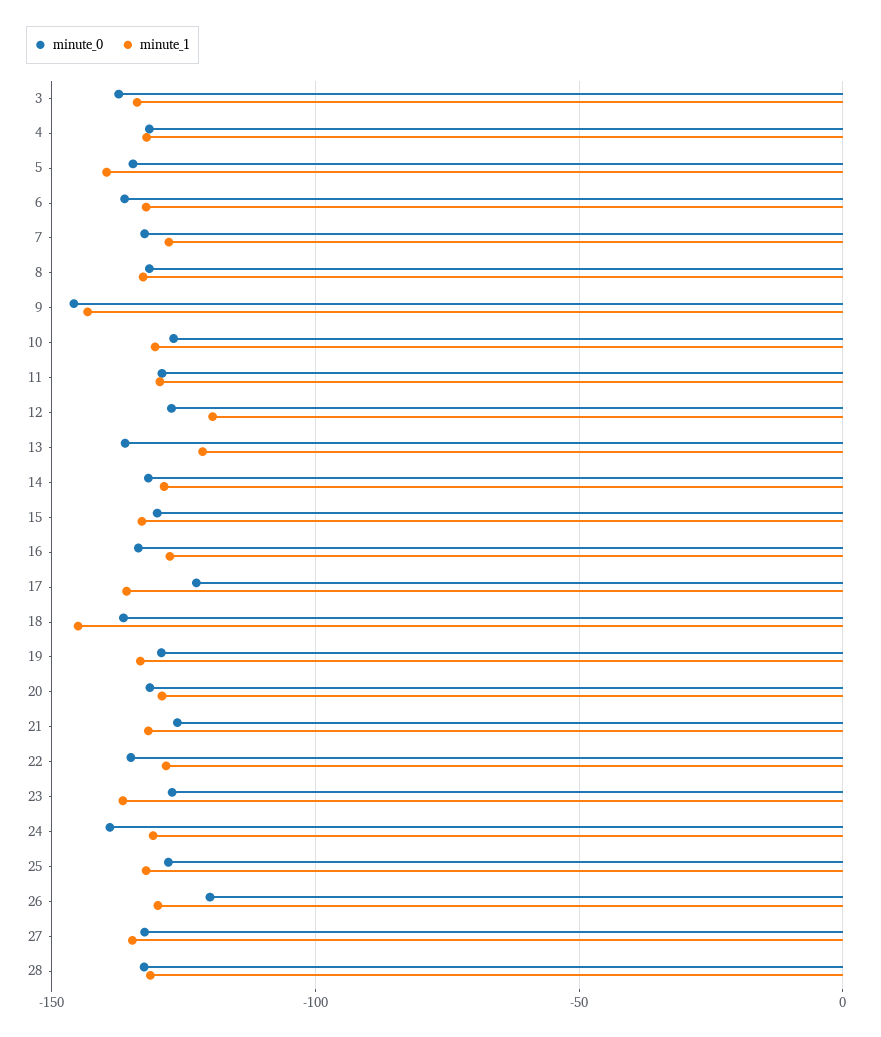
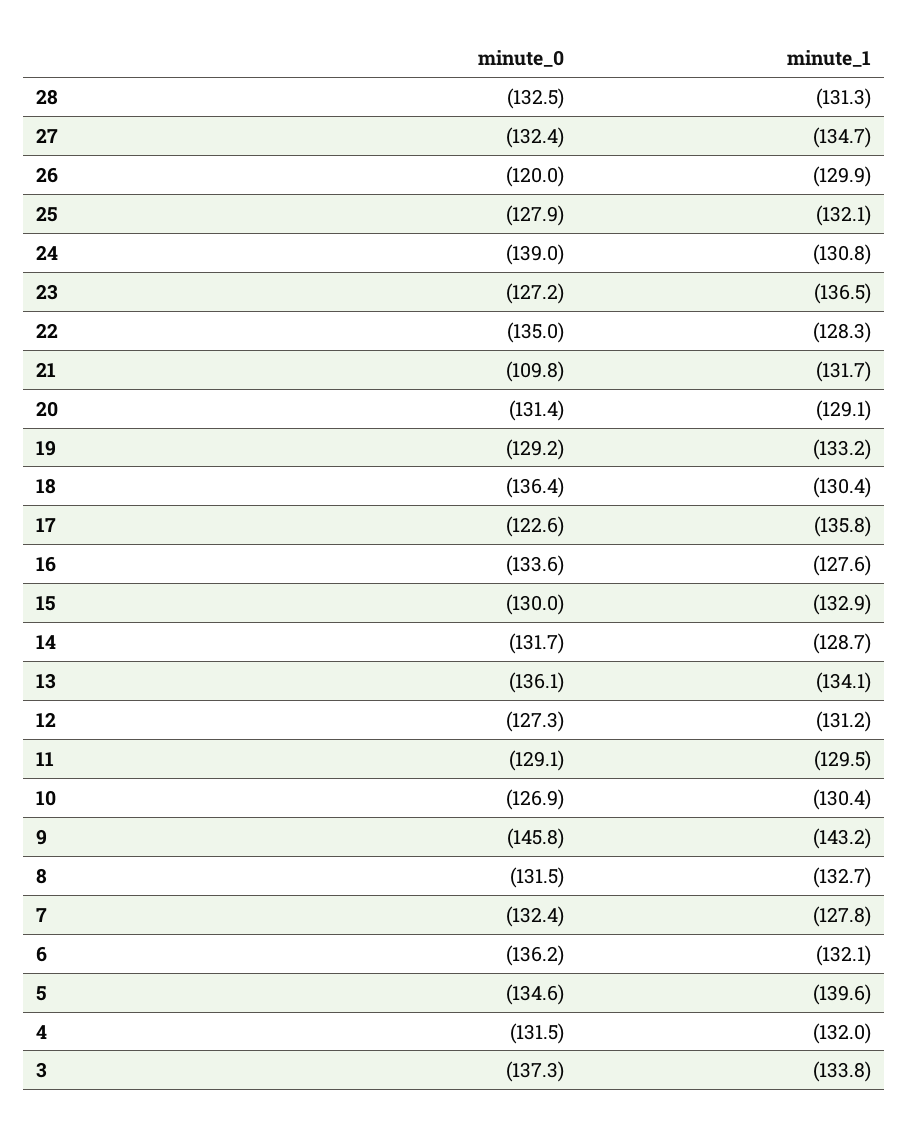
minute_1, 12: -120 -> -131.2
minute_1, 13: -120 -> -134.1
minute_1, 18: -145 -> -130.4
minute_0, 21: -125 -> -109.8

